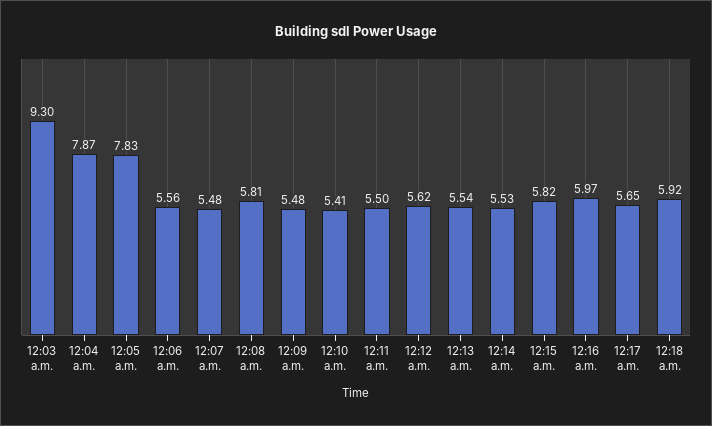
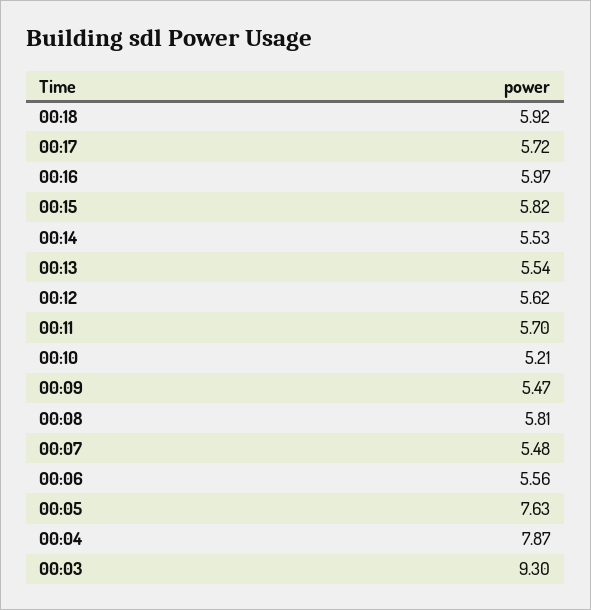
12:05 a.m.: 7.83 -> 7.63
12:09 a.m.: 5.48 -> 5.47
12:10 a.m.: 5.41 -> 5.21
12:11 a.m.: 5.5 -> 5.7
12:17 a.m.: 5.65 -> 5.72

